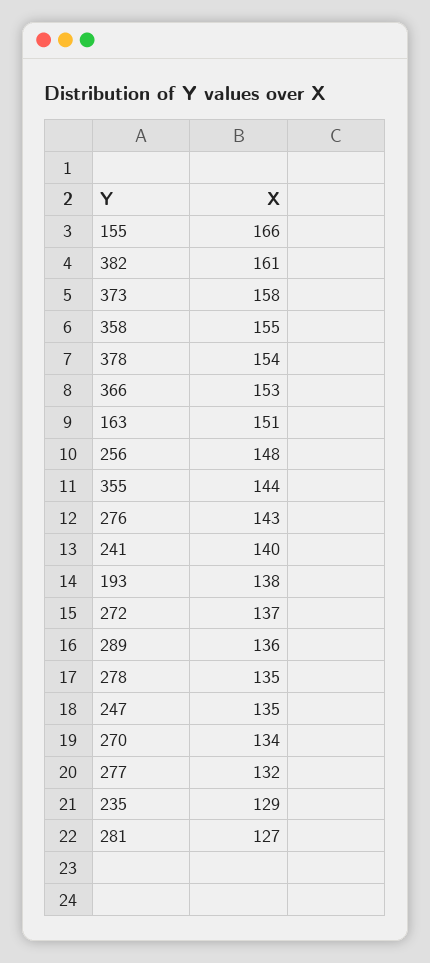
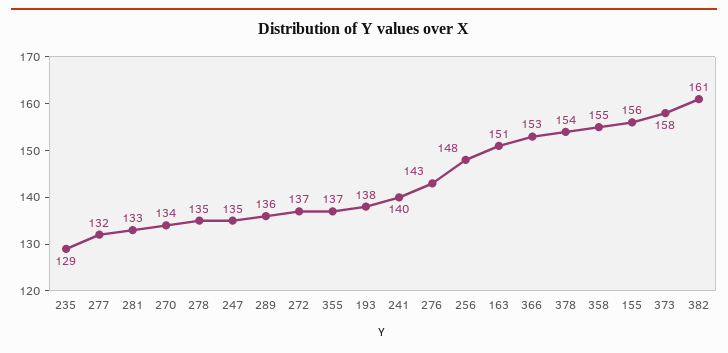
155: 166 -> 156
355: 144 -> 137
281: 127 -> 133

